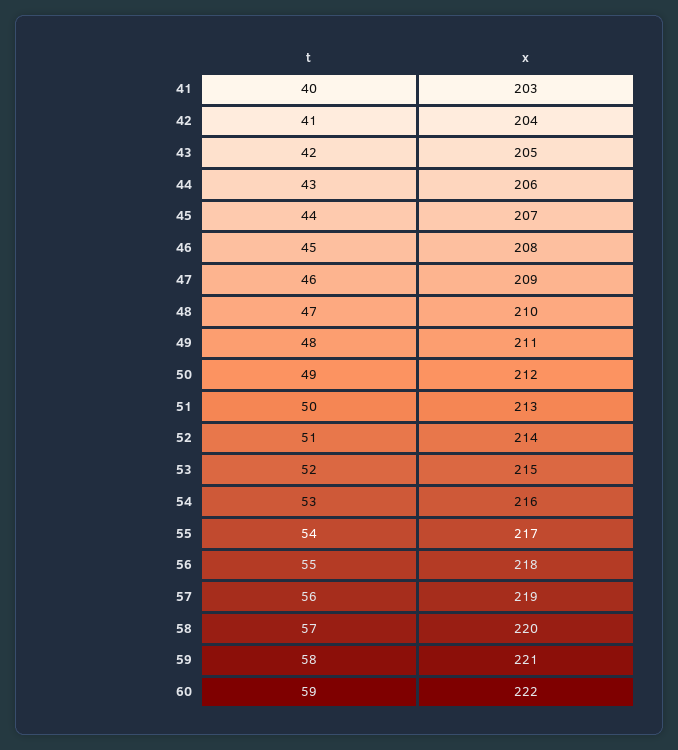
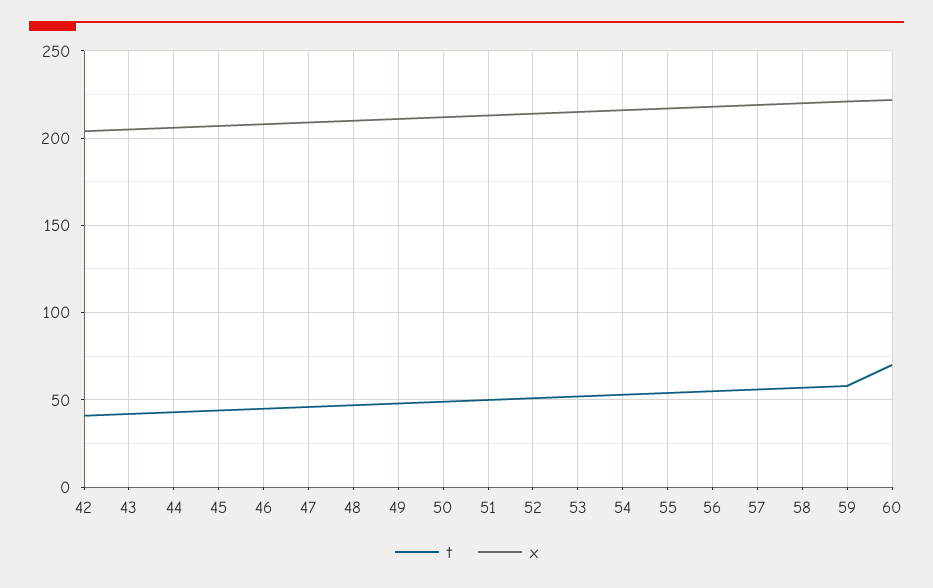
t, 41: 40 -> none
x, 41: 203 -> none
t, 60: 59 -> 70

